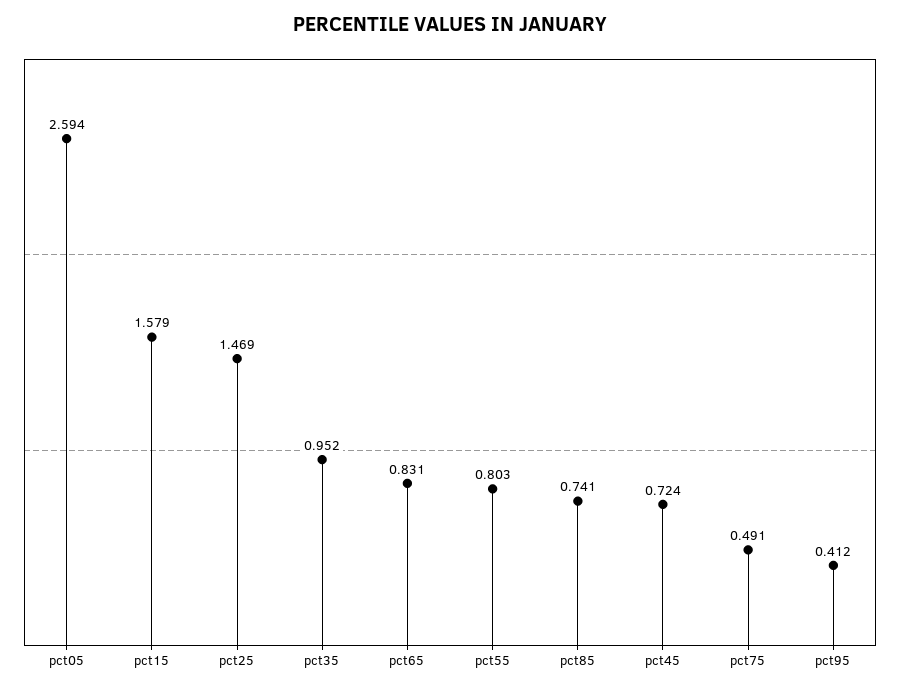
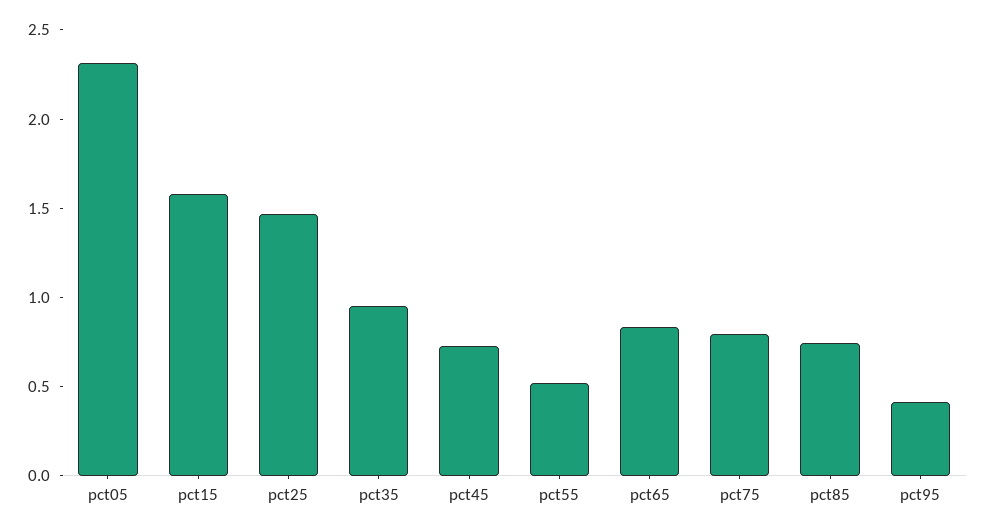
pct05: 2.594 -> 2.3
pct55: 0.803 -> 0.5
pct75: 0.491 -> 0.8

